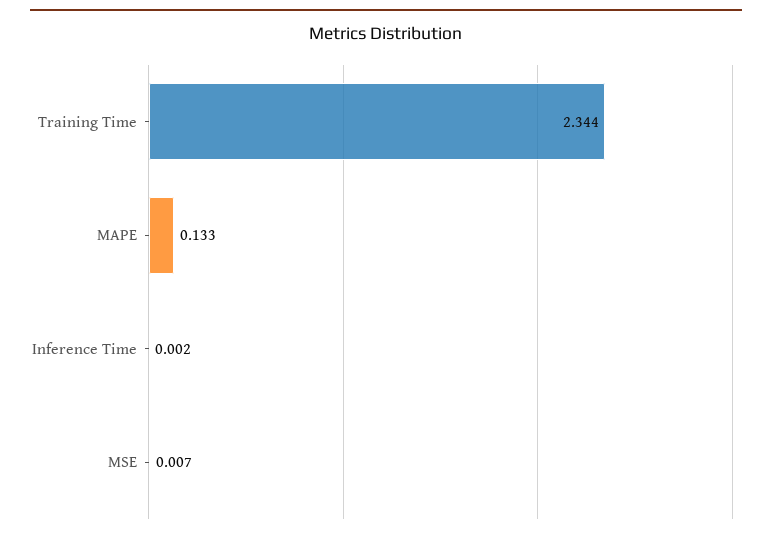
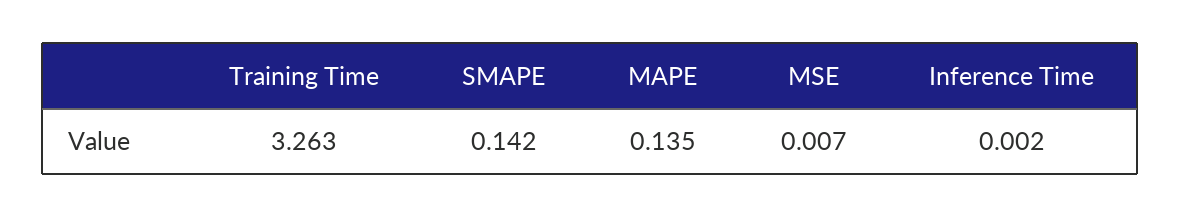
Training Time: 2.344 -> 3.263
MAPE: 0.133 -> 0.135
SMAPE: none -> 0.142

